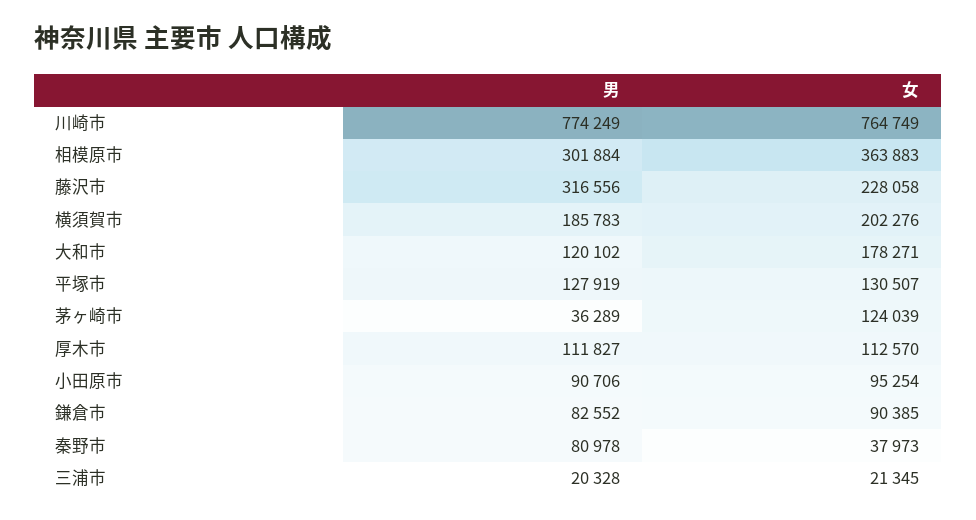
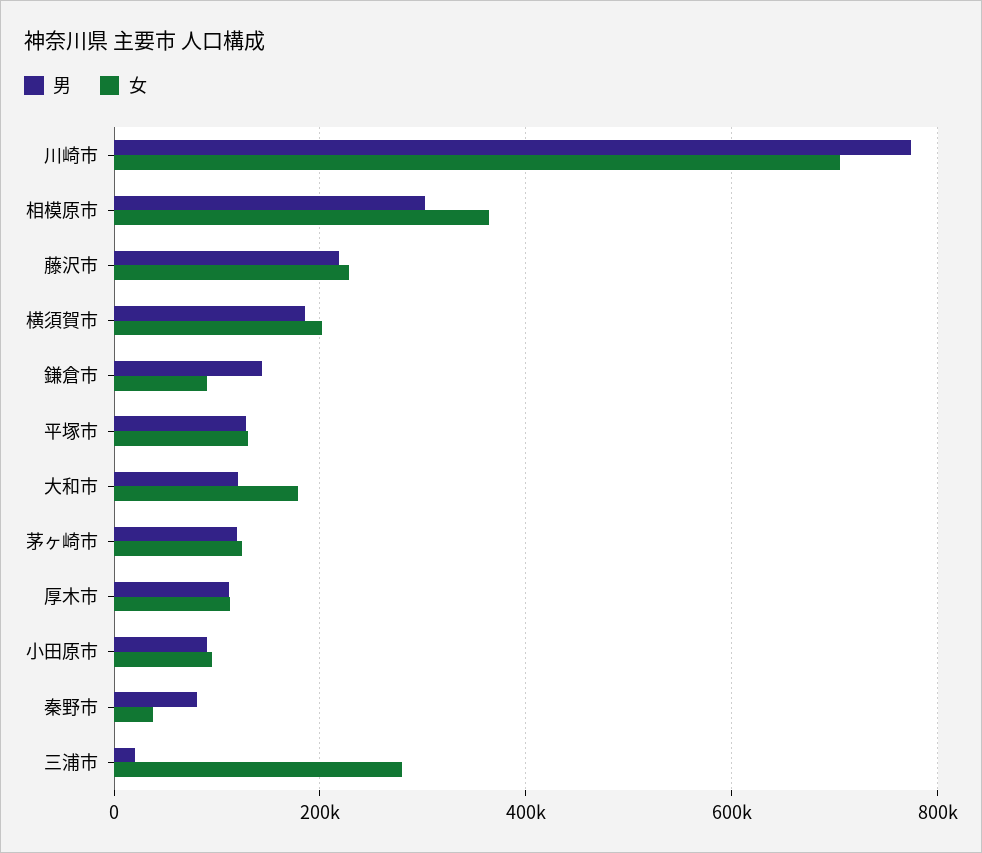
女, 川崎市: 764749 -> 700000
男, 藤沢市: 316556 -> 220000
男, 茅ヶ崎市: 36289 -> 120000
男, 鎌倉市: 82552 -> 140000
女, 三浦市: 21345 -> 280000

